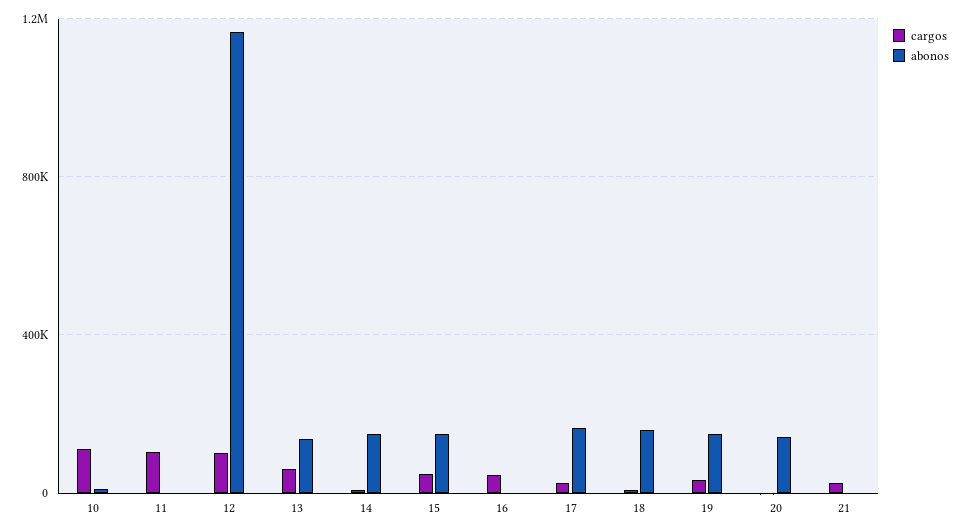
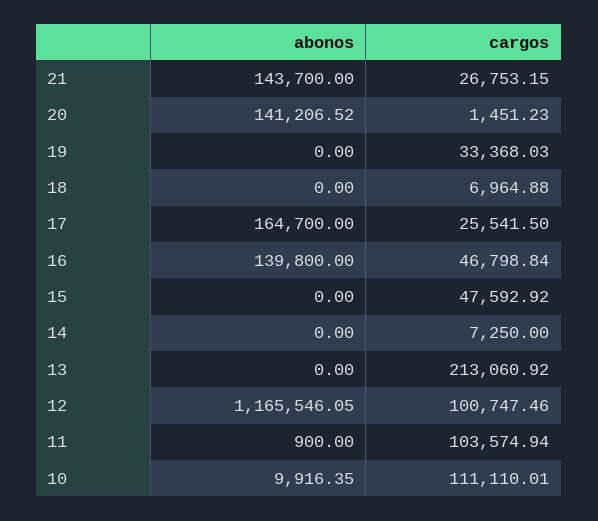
cargos, 13: 50000 -> 213060.92
abonos, 13: 150000 -> 0
abonos, 14: 150000 -> 0
abonos, 15: 150000 -> 0
abonos, 16: 0 -> 139800
abonos, 18: 150000 -> 0
abonos, 19: 150000 -> 0
abonos, 21: 0 -> 143700

